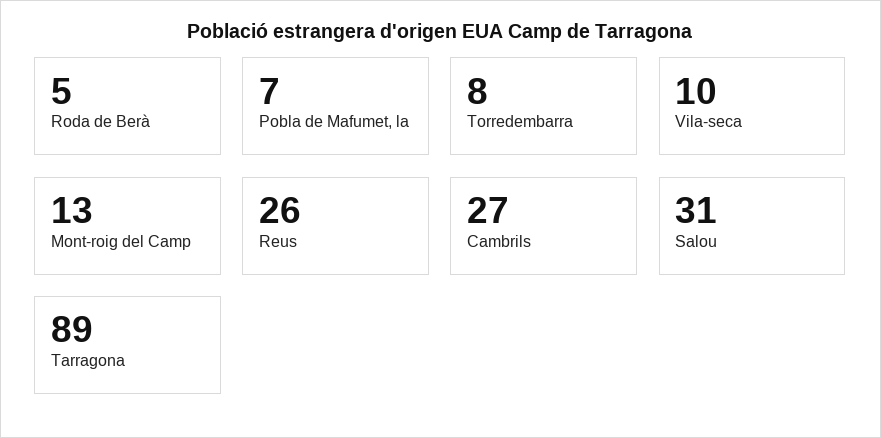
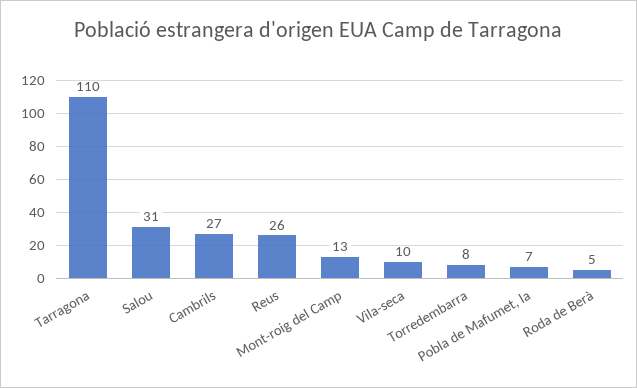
Tarragona: 89 -> 110

